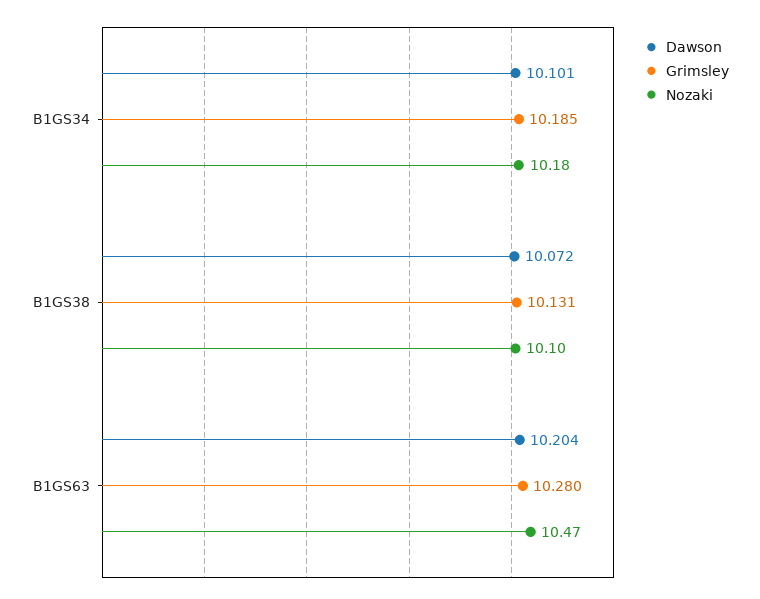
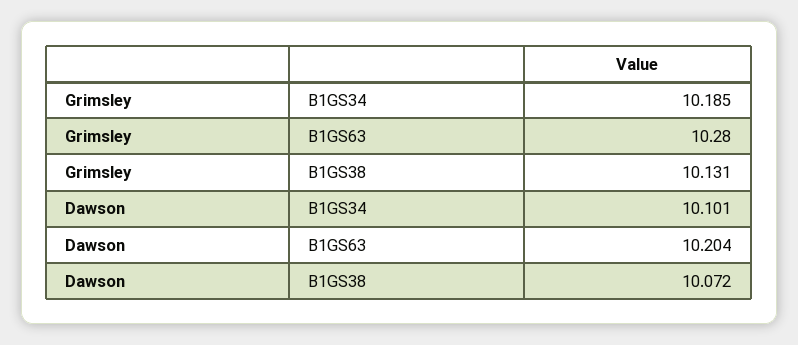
Nozaki, B1GS34: 10.18 -> none
Nozaki, B1GS38: 10.1 -> none
Nozaki, B1GS63: 10.47 -> none

